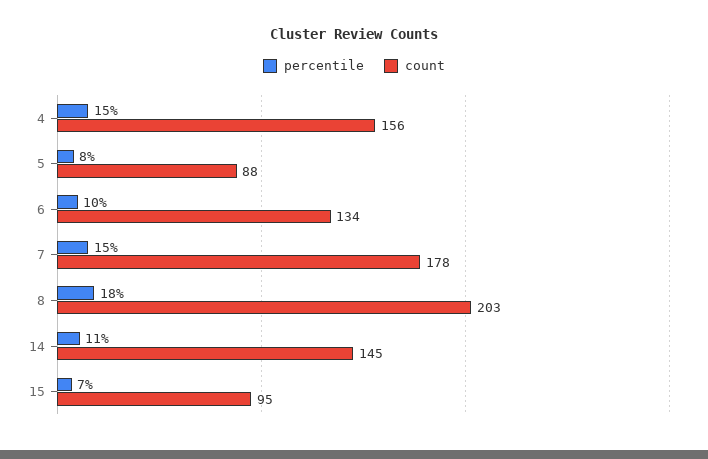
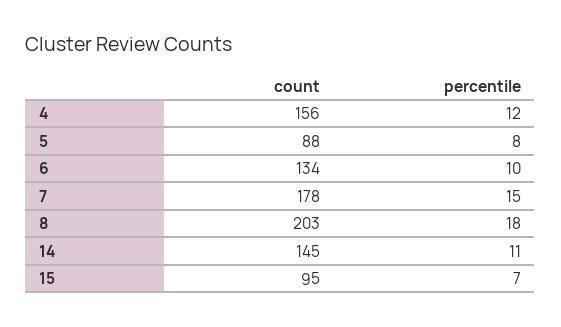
percentile, 4: 15 -> 12

